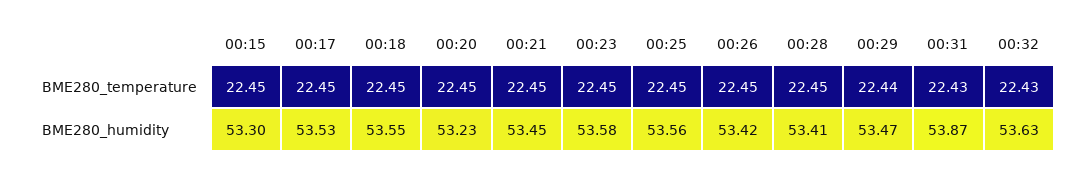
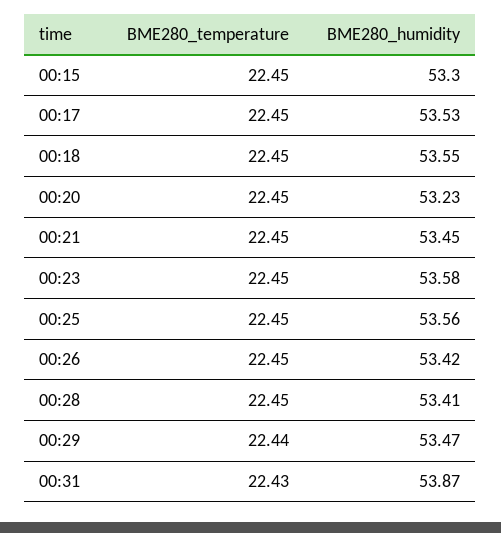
00:32, BME280_temperature: 22.43 -> none
00:32, BME280_humidity: 53.63 -> none

